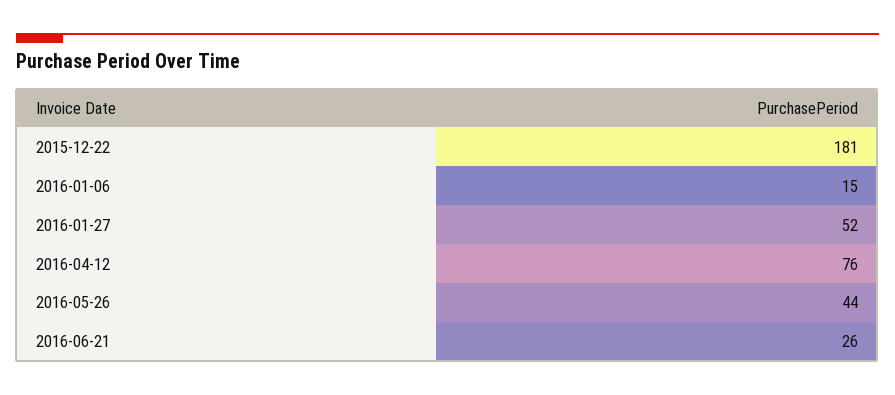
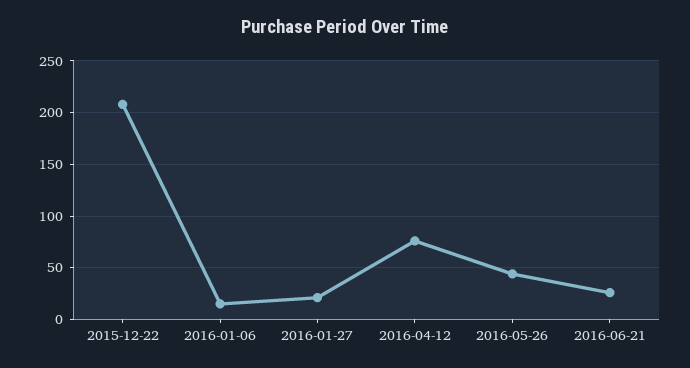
2015-12-22: 181 -> 210
2016-01-27: 52 -> 20

